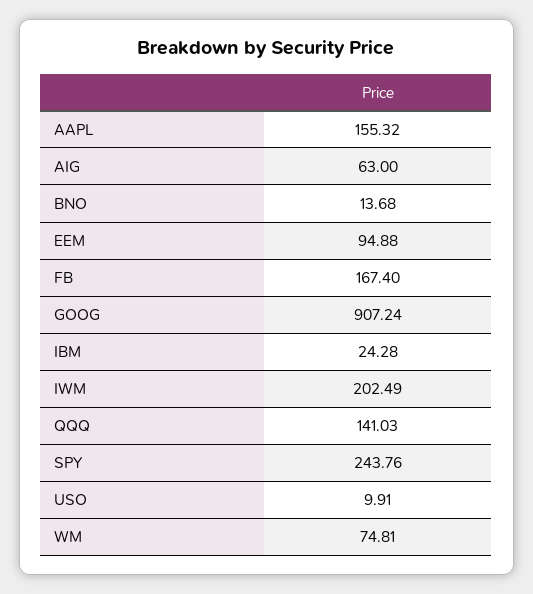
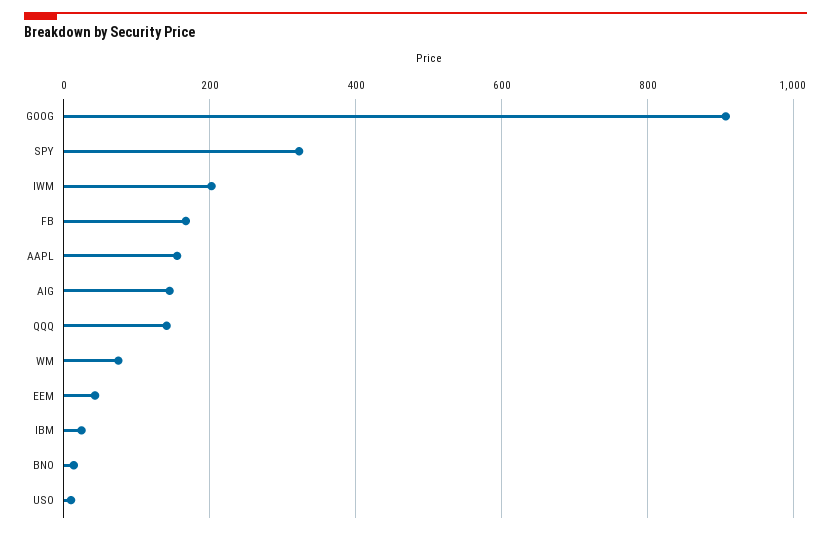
AIG: 63 -> 140
EEM: 94.88 -> 40
SPY: 243.76 -> 320

